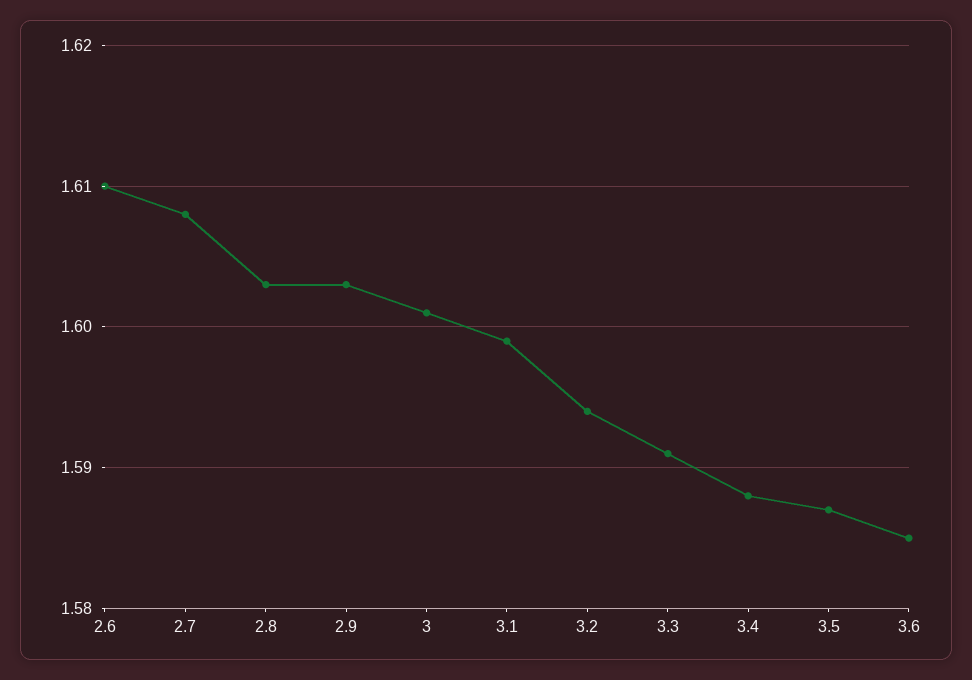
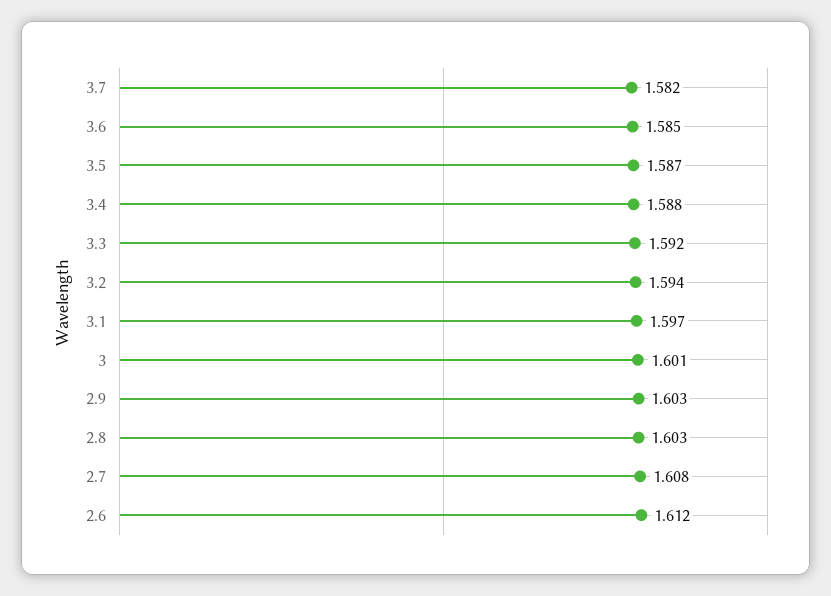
2.6: 1.61 -> 1.612
3.1: 1.599 -> 1.597
3.3: 1.591 -> 1.592
3.7: none -> 1.582

